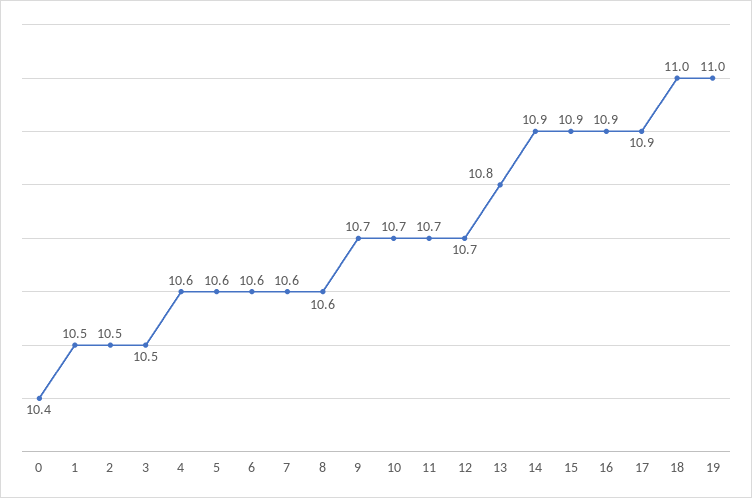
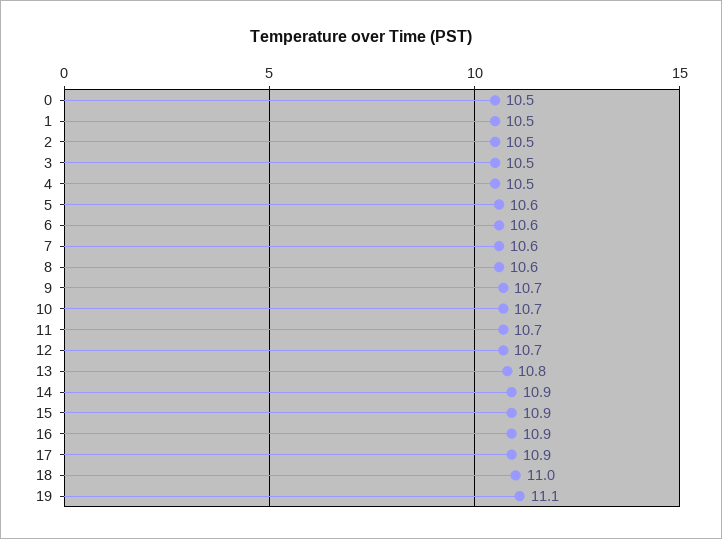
0: 10.4 -> 10.5
4: 10.6 -> 10.5
19: 11 -> 11.1

